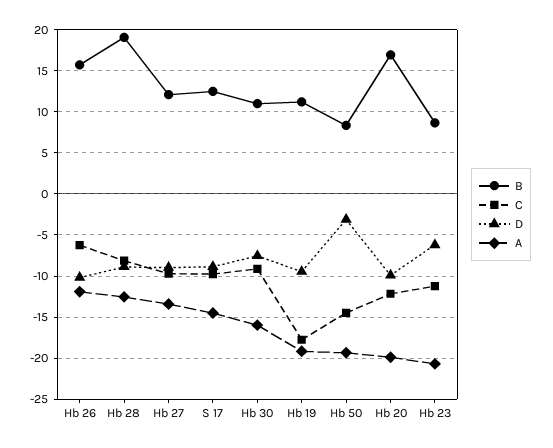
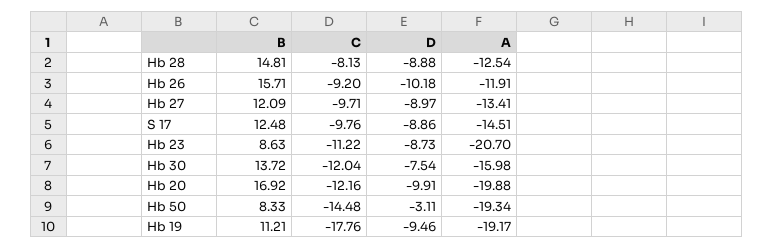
C, Hb 26: -6 -> -9.2
B, Hb 28: 19 -> 14.81
B, Hb 30: 11 -> 13.72
C, Hb 30: -9 -> -12.04
D, Hb 23: -6 -> -8.73

